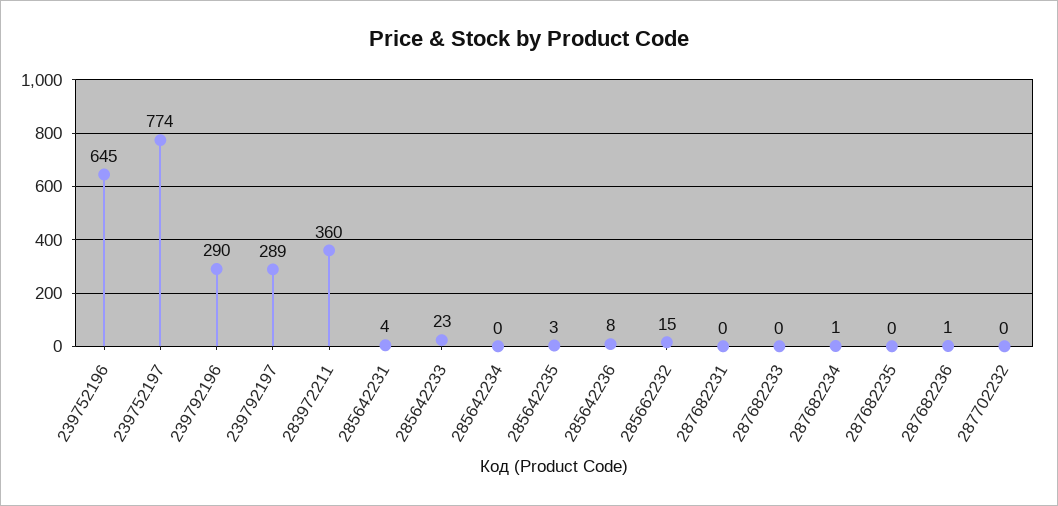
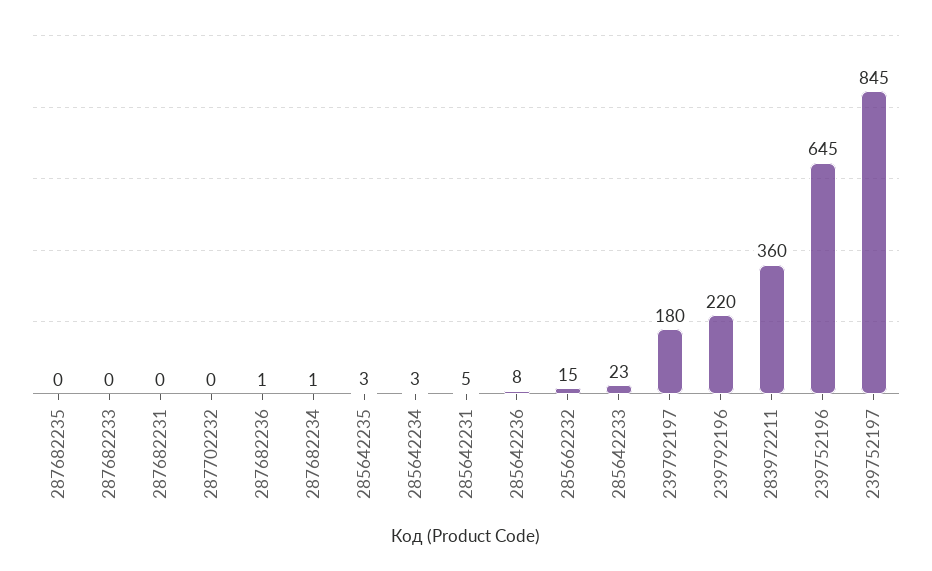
239752197: 774 -> 845
239792196: 290 -> 220
239792197: 289 -> 180
285642231: 4 -> 5
285642234: 0 -> 3

